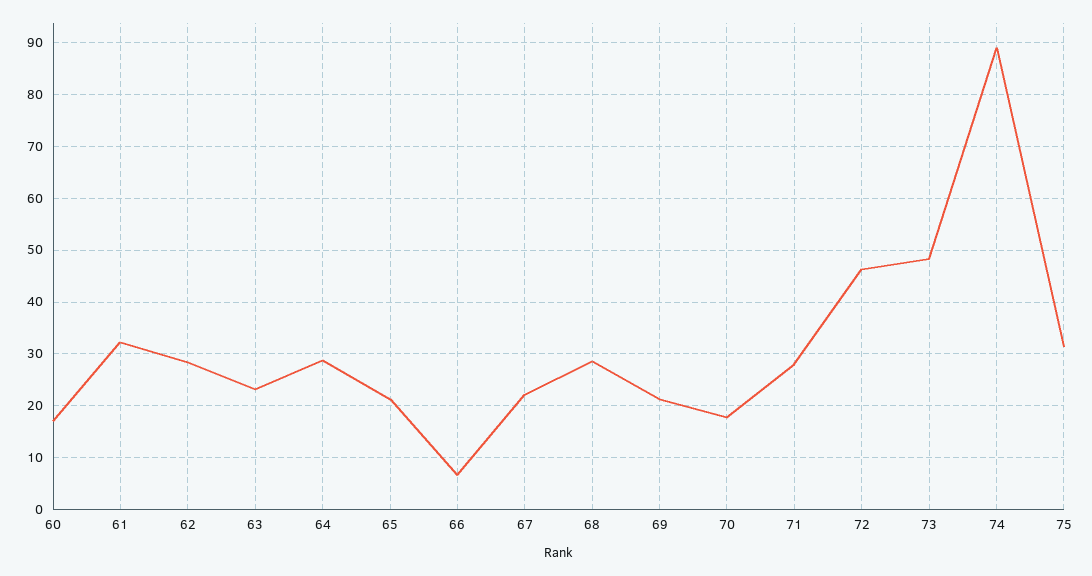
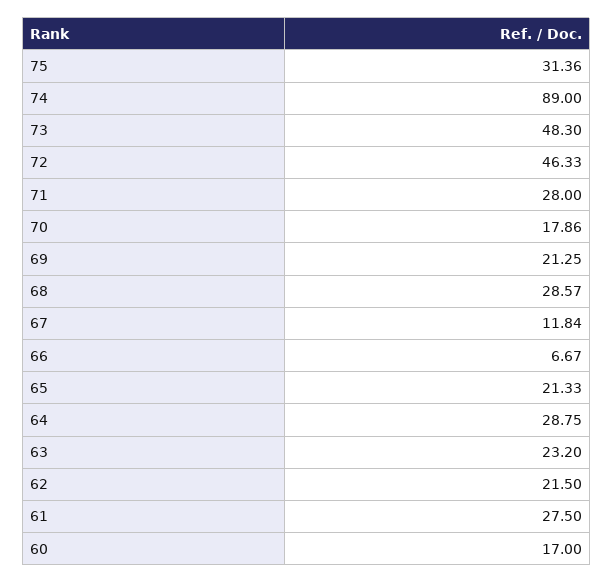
61: 32 -> 27.5
62: 28 -> 21.5
67: 22 -> 11.84

